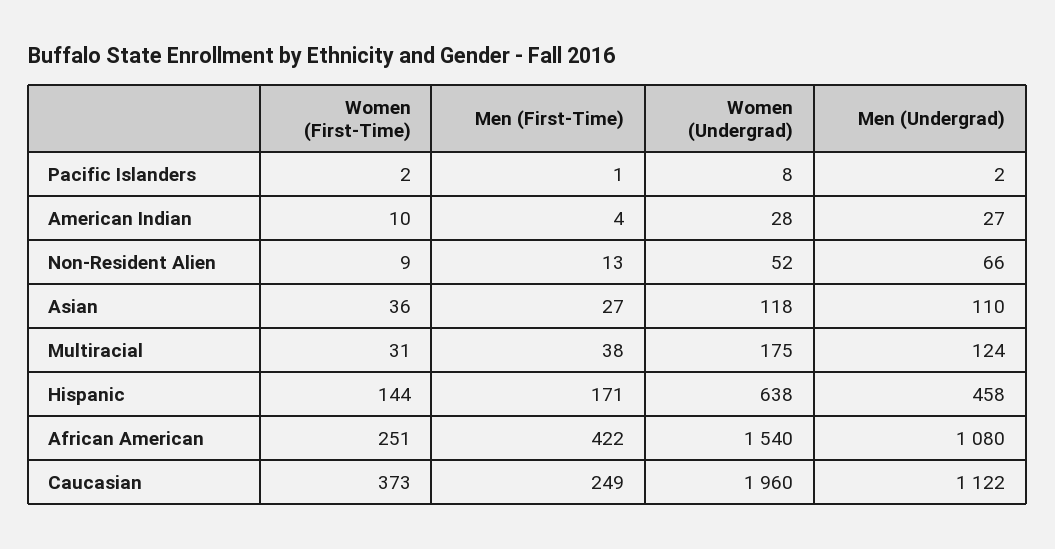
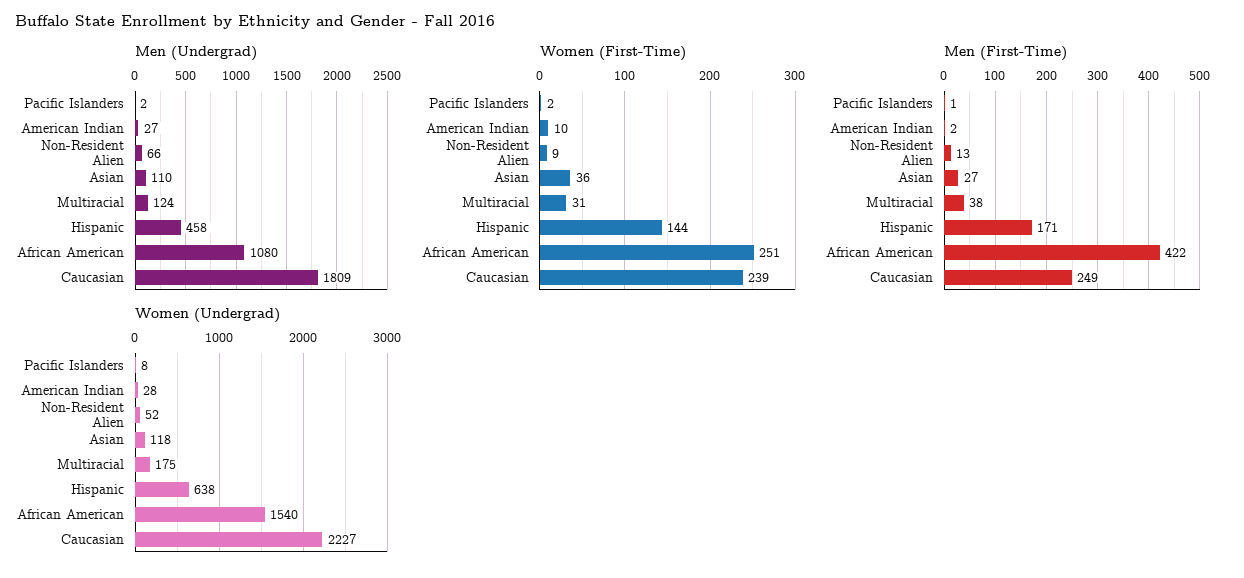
Men (First-Time), American Indian: 4 -> 2
Women (First-Time), Caucasian: 373 -> 239
Women (Undergrad), Caucasian: 1960 -> 2227
Men (Undergrad), Caucasian: 1122 -> 1809

